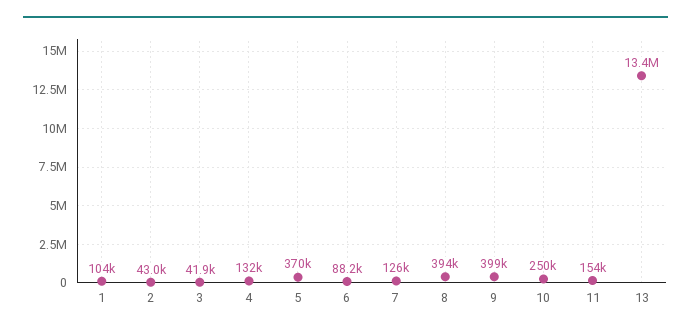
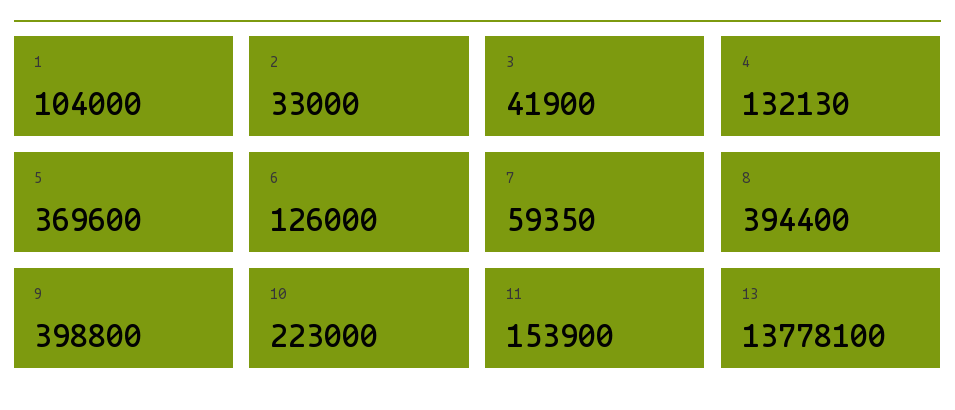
2: 43000 -> 33000
6: 88200 -> 126000
7: 126000 -> 59350
10: 250000 -> 223000
13: 13400000 -> 13778100

